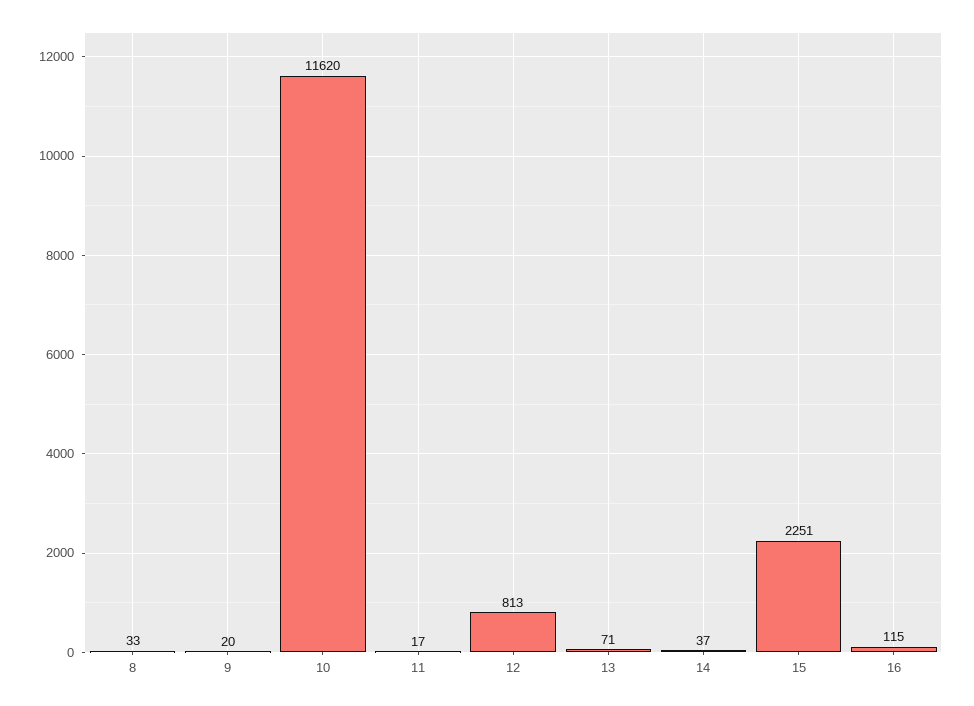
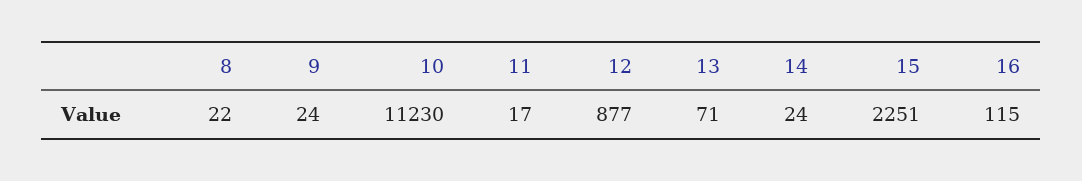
8: 33 -> 22
9: 20 -> 24
10: 11620 -> 11230
12: 813 -> 877
14: 37 -> 24

